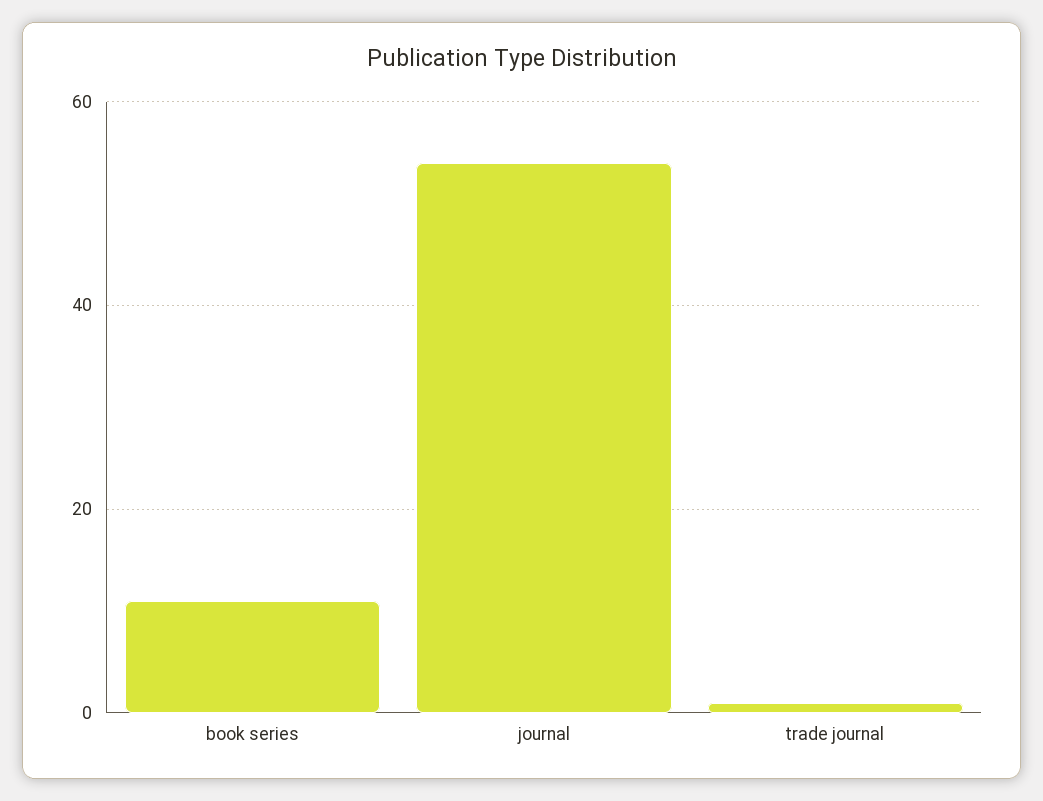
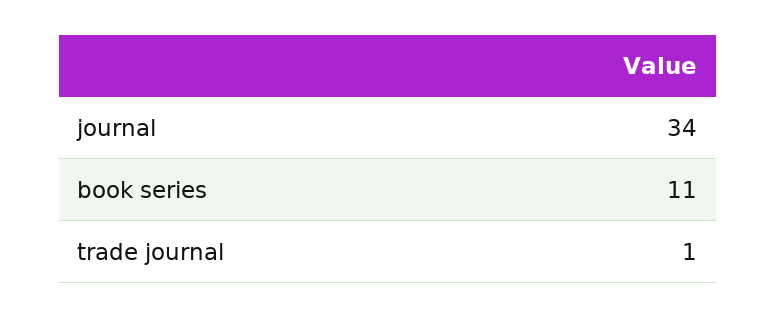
journal: 55 -> 34

